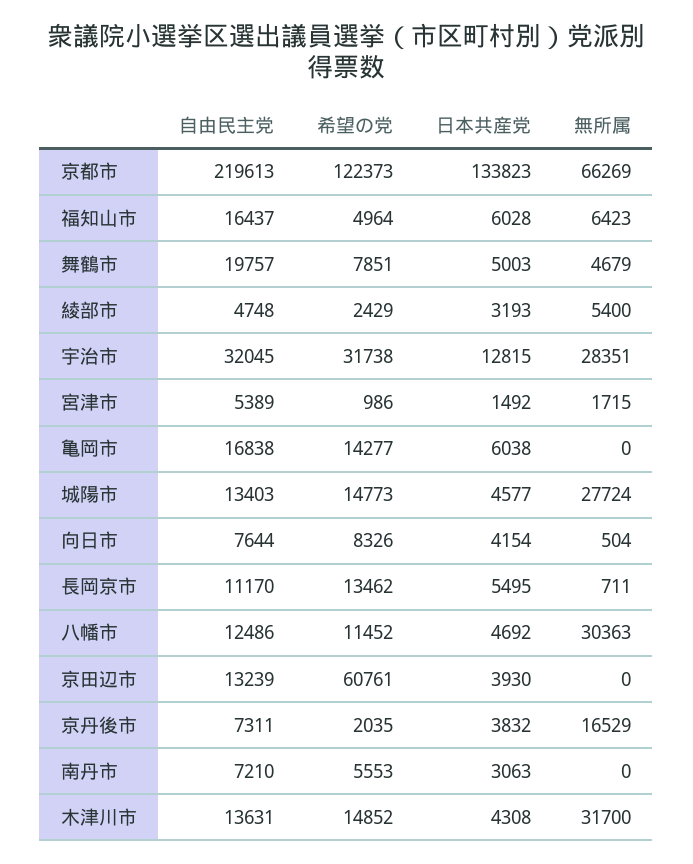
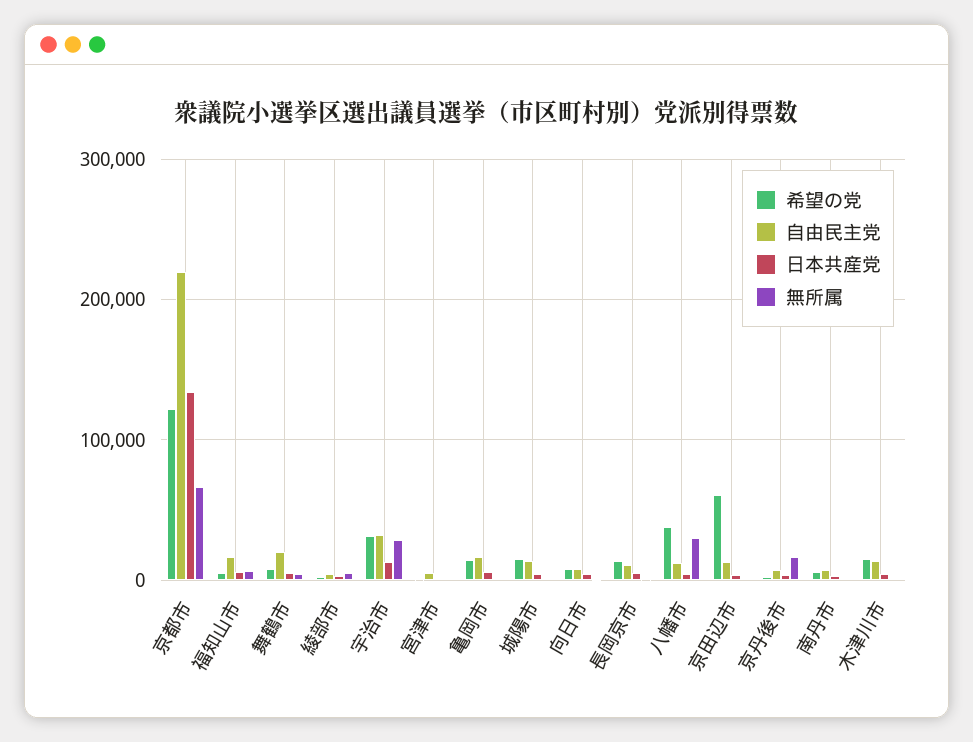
無所属, 城陽市: 27724 -> 0
希望の党, 八幡市: 11452 -> 40000
無所属, 木津川市: 31700 -> 0

